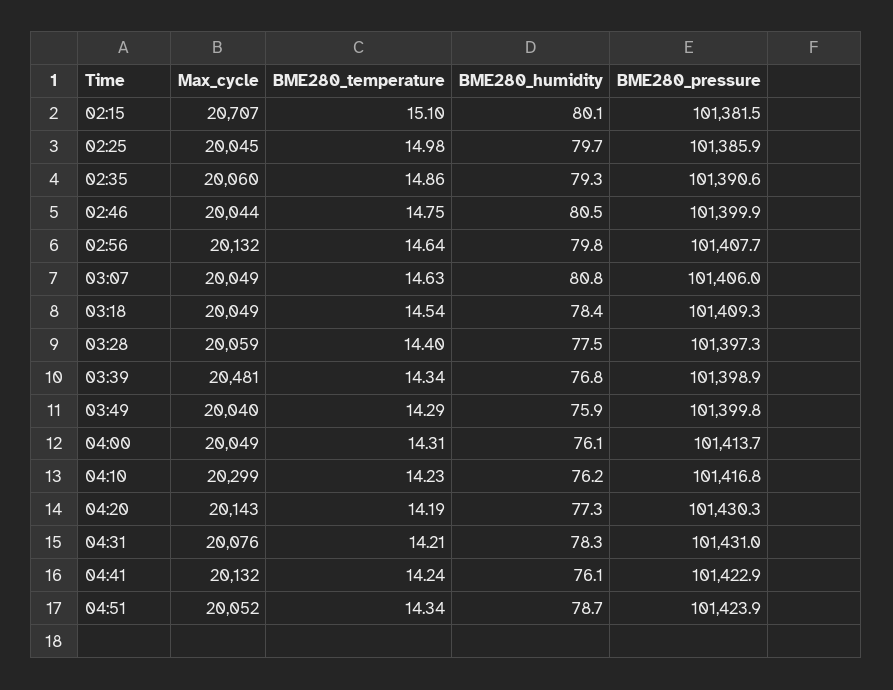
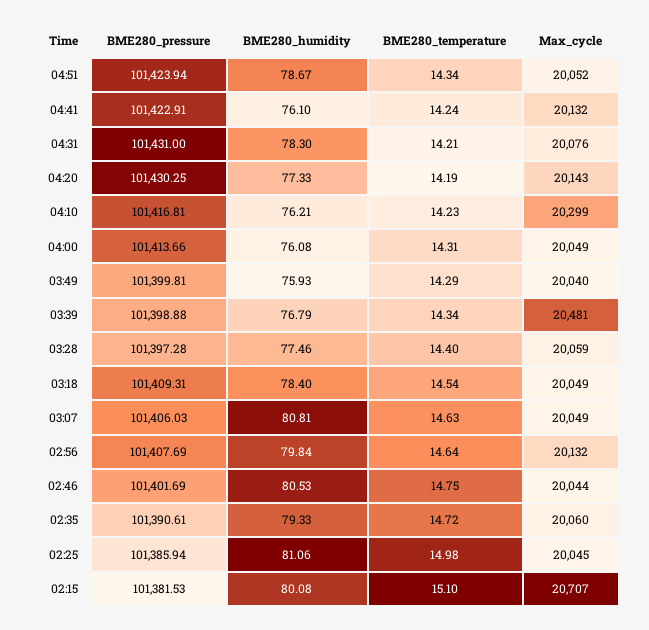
BME280_humidity, 02:25: 79.7 -> 81.06
BME280_temperature, 02:35: 14.86 -> 14.72
BME280_pressure, 02:46: 101399.9 -> 101401.69

